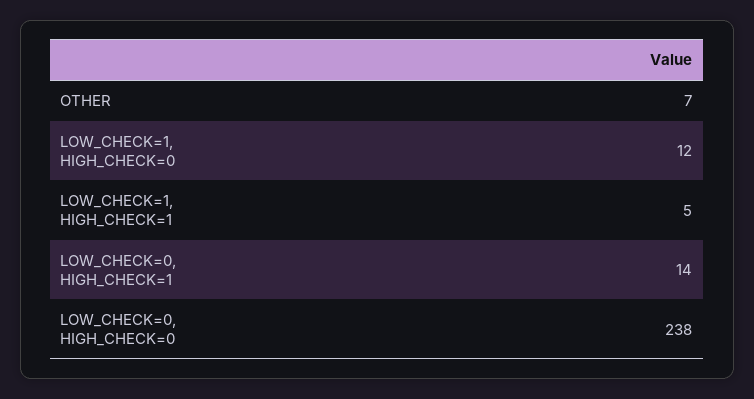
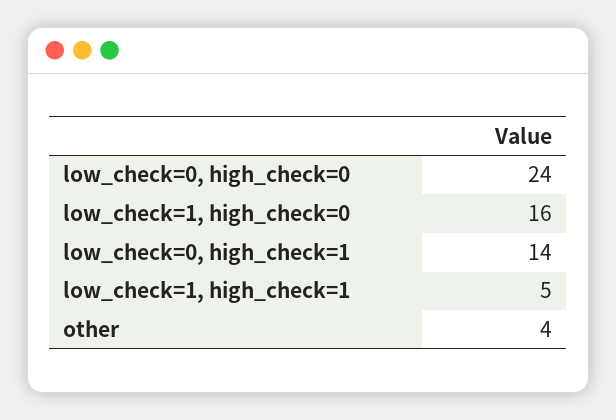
OTHER: 7 -> 4
LOW_CHECK=1, HIGH_CHECK=0: 12 -> 16
LOW_CHECK=0, HIGH_CHECK=0: 238 -> 24

